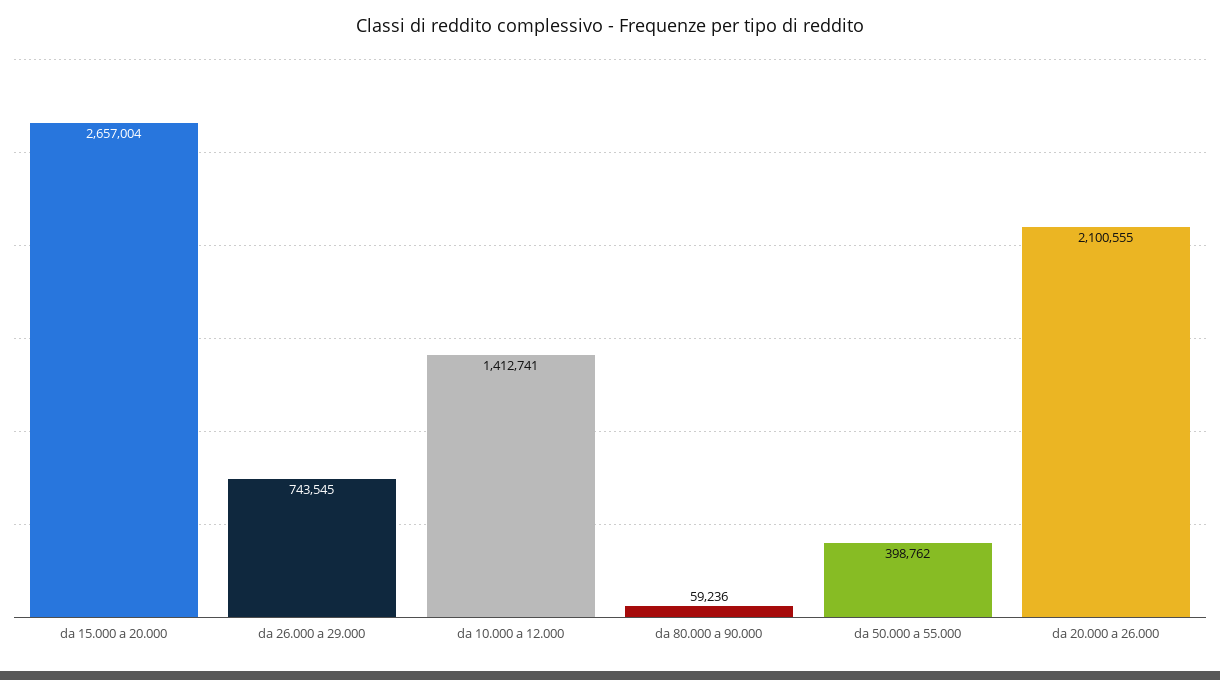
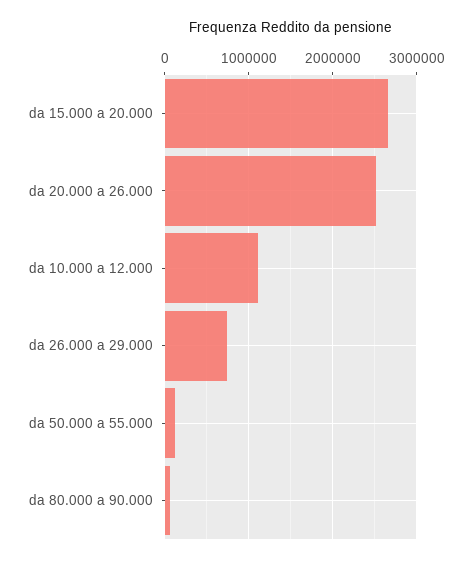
da 10.000 a 12.000: 1412741 -> 1100000
da 50.000 a 55.000: 398762 -> 100000
da 20.000 a 26.000: 2100555 -> 2500000

